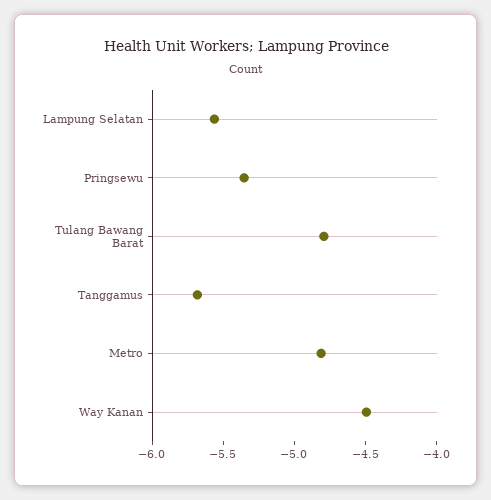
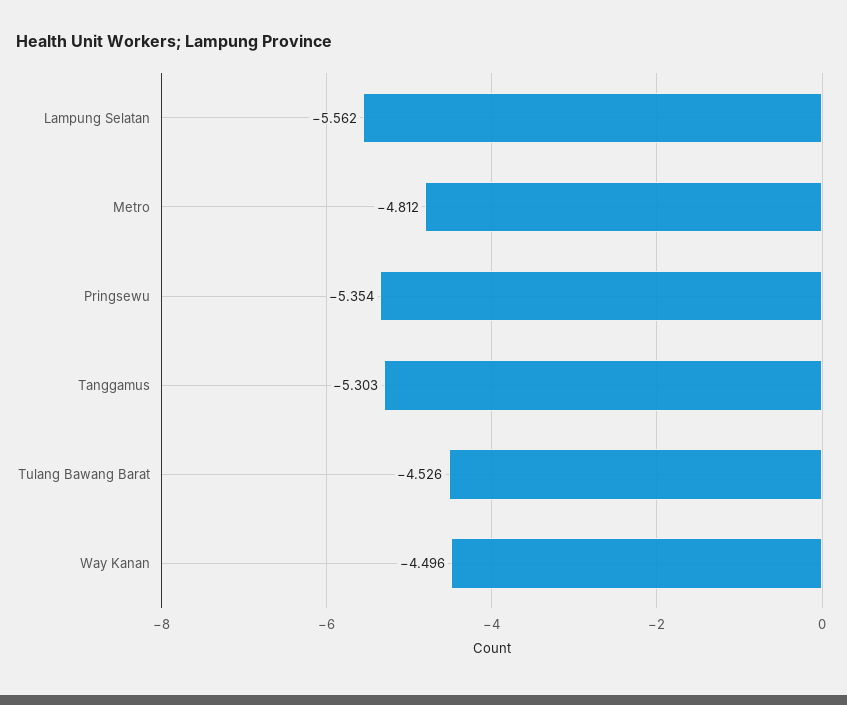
Tulang Bawang Barat: -4.8 -> -4.526
Tanggamus: -5.7 -> -5.303

